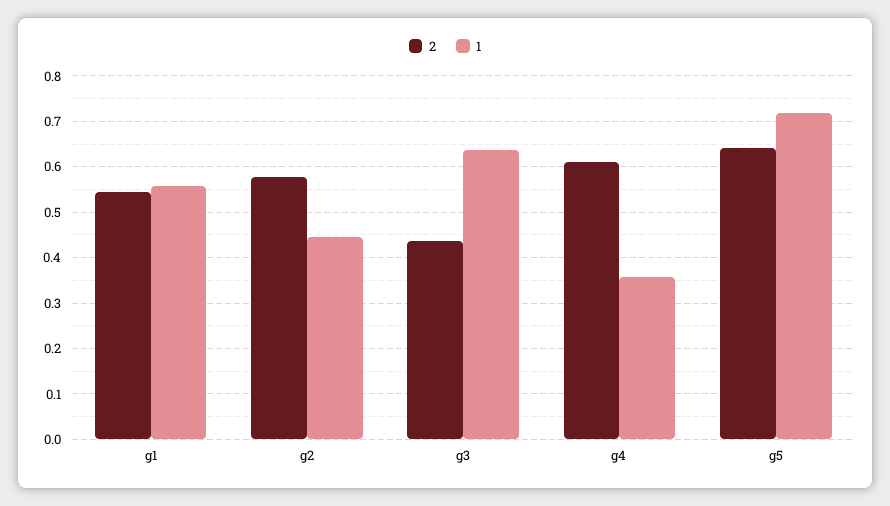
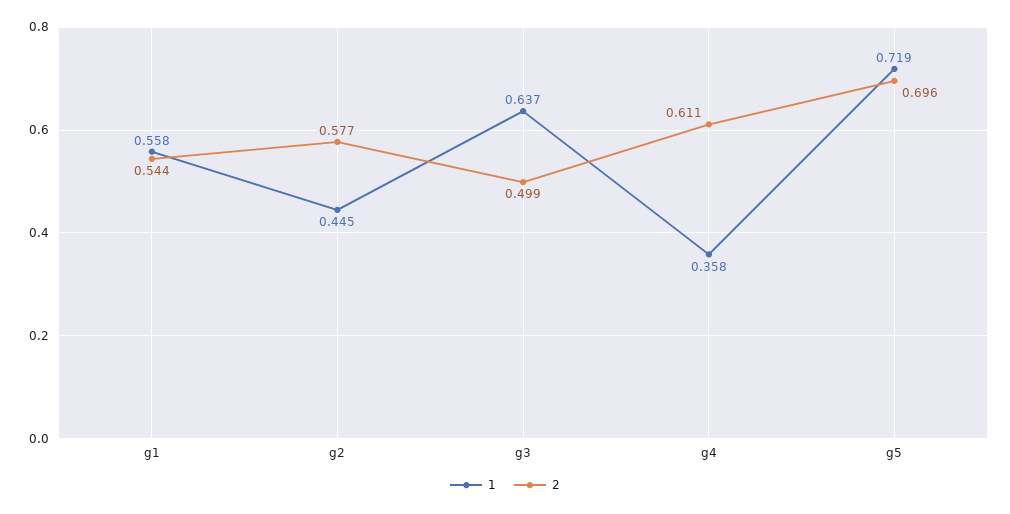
2, g3: 0.44 -> 0.499
2, g5: 0.64 -> 0.696

